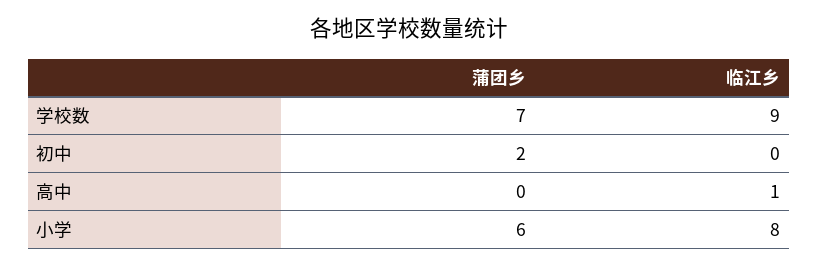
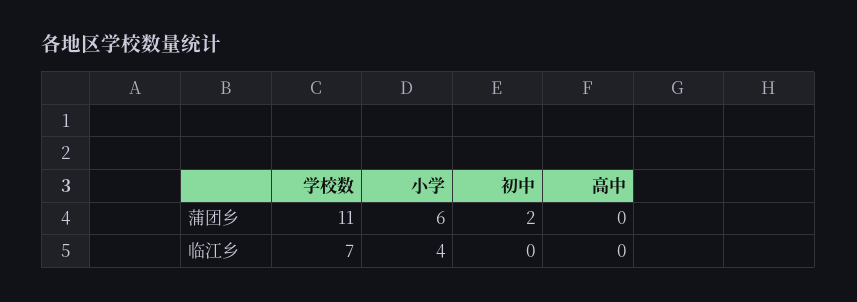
蒲团乡, 学校数: 7 -> 11
临江乡, 学校数: 9 -> 7
临江乡, 高中: 1 -> 0
临江乡, 小学: 8 -> 4

